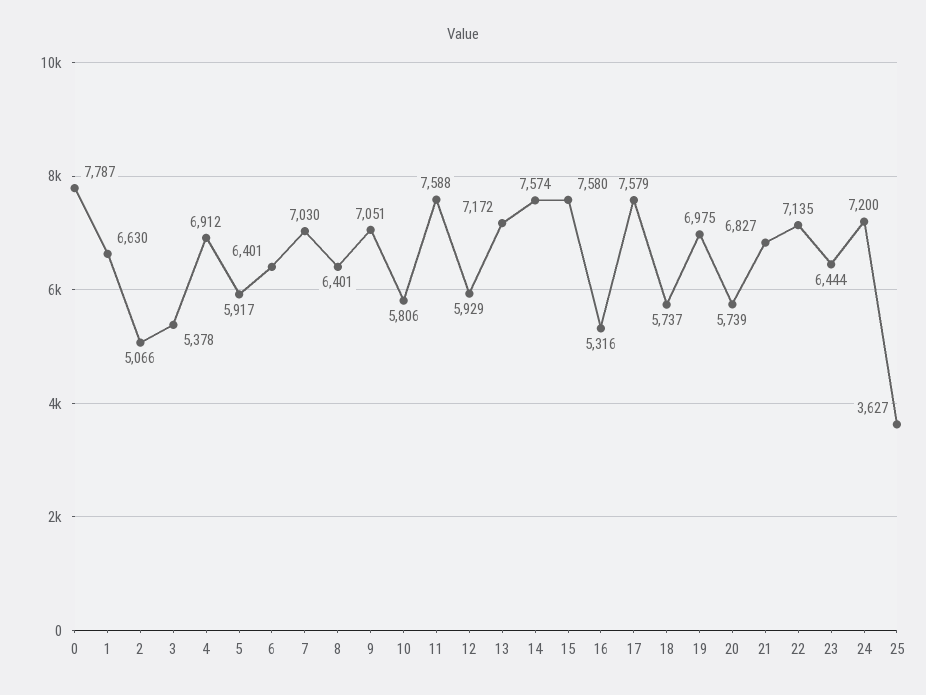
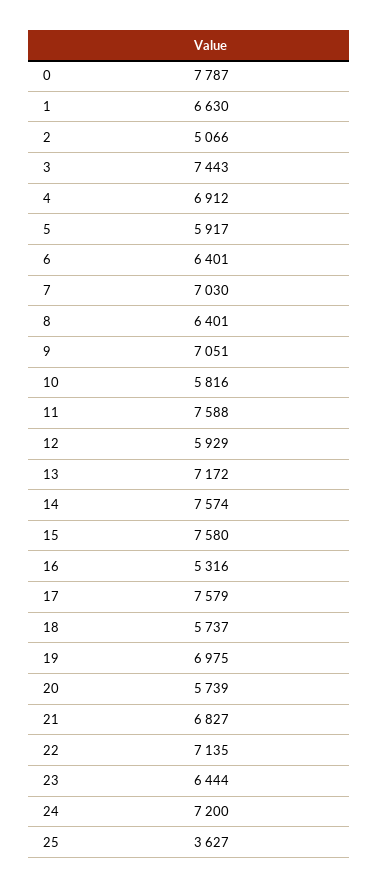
3: 5378 -> 7443
10: 5806 -> 5816

